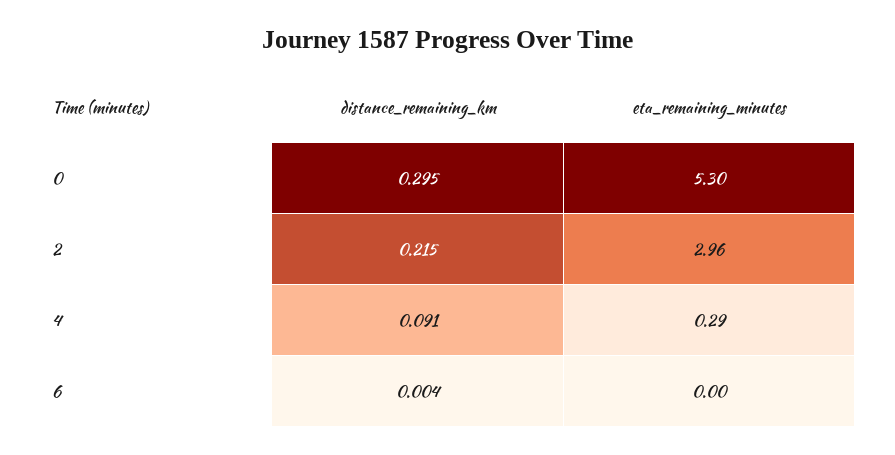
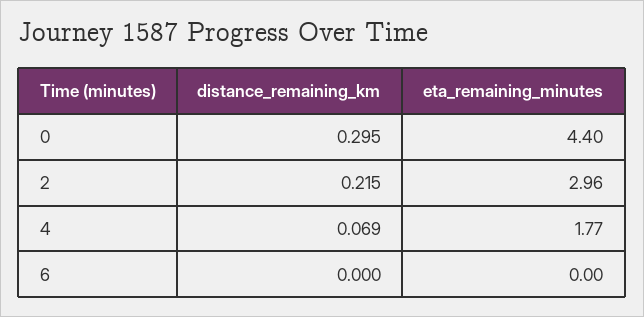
eta_remaining_minutes, 0: 5.3 -> 4.4
distance_remaining_km, 4: 0.091 -> 0.069
eta_remaining_minutes, 4: 0.29 -> 1.77
distance_remaining_km, 6: 0.004 -> 0

